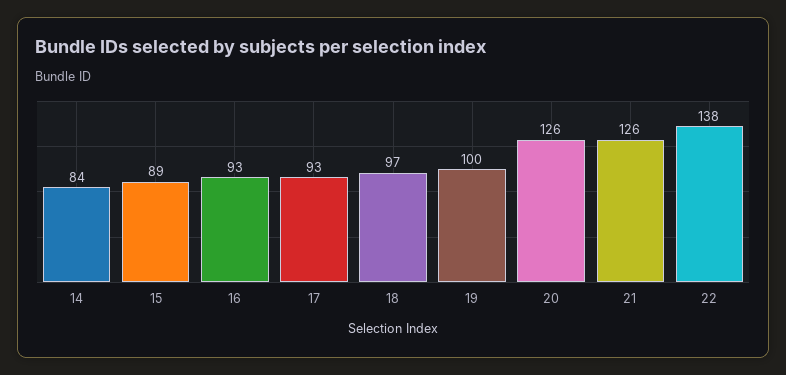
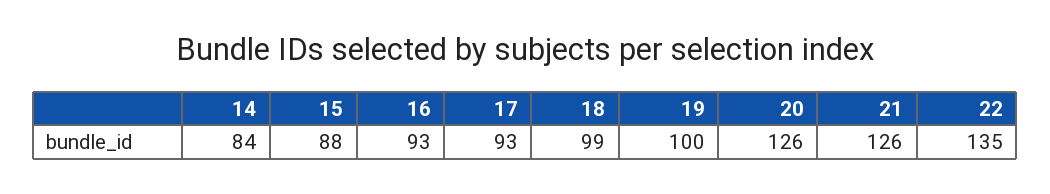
15: 89 -> 88
18: 97 -> 99
22: 138 -> 135

